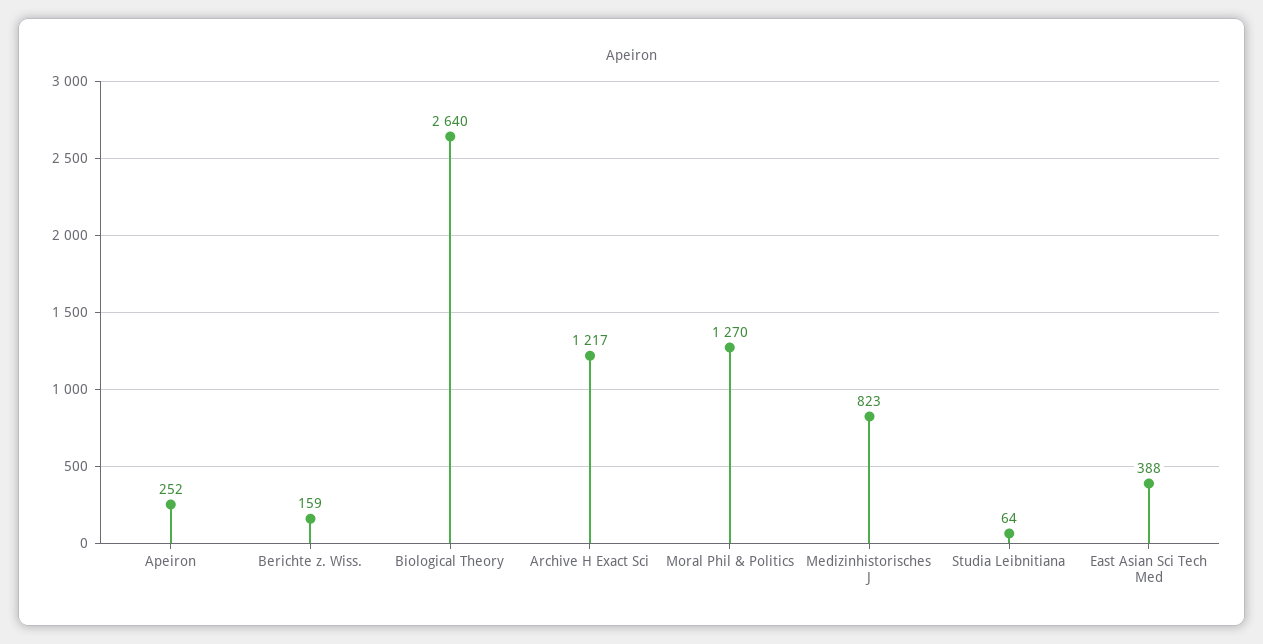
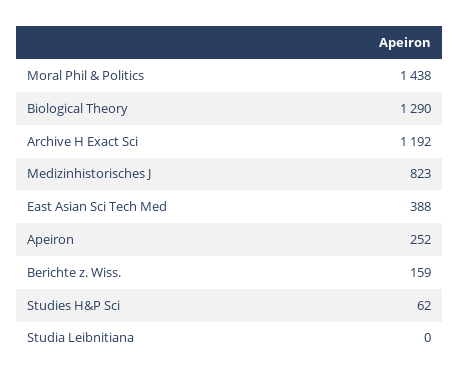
Biological Theory: 2640 -> 1290
Archive H Exact Sci: 1217 -> 1192
Moral Phil & Politics: 1270 -> 1438
Studia Leibnitiana: 64 -> 0
Studies H&P Sci: none -> 62

